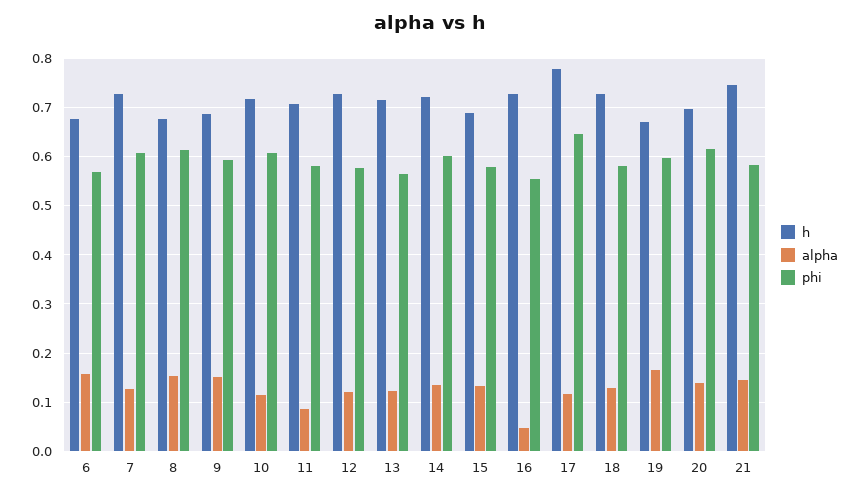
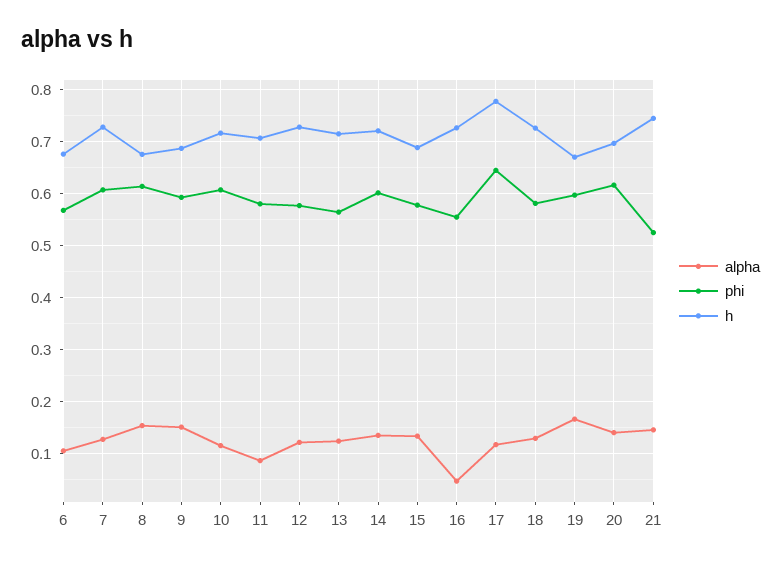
alpha, 6: 0.16 -> 0.1
phi, 21: 0.58 -> 0.52

